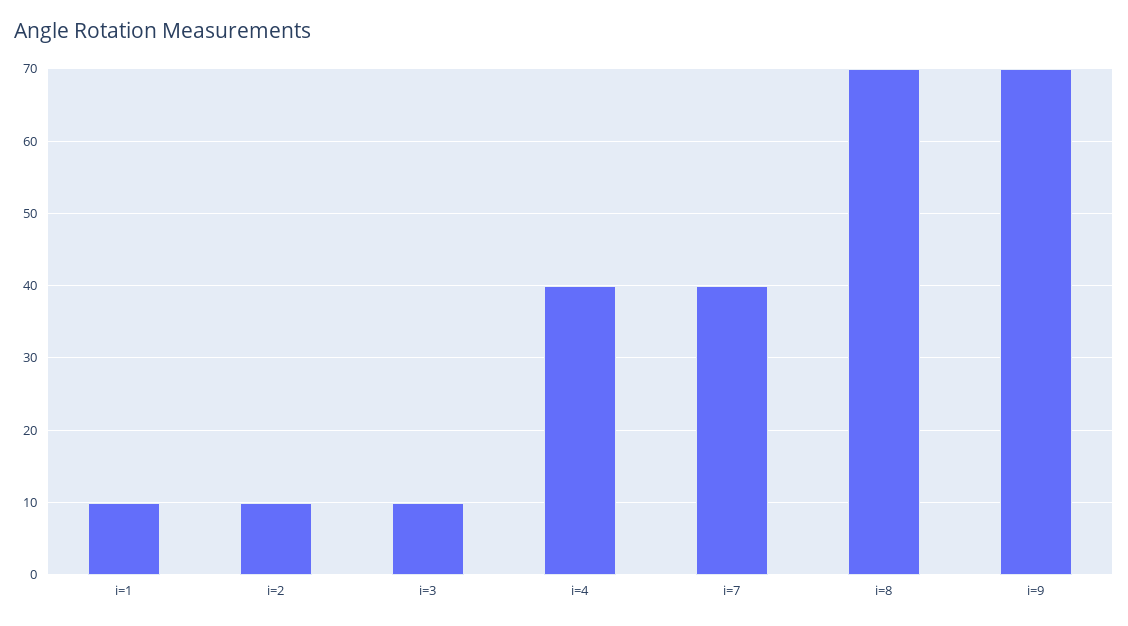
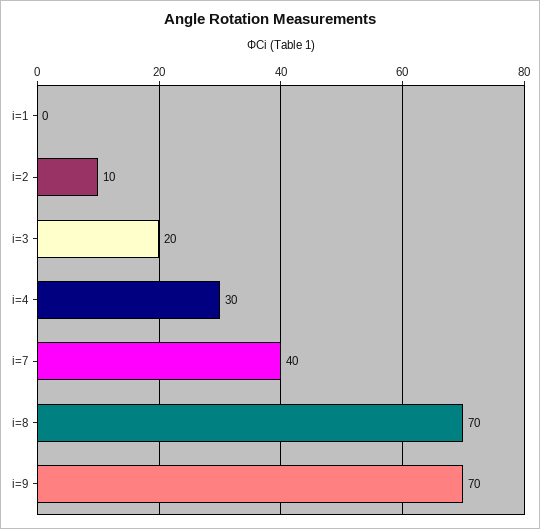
i=1: 10 -> 0
i=3: 10 -> 20
i=4: 40 -> 30

